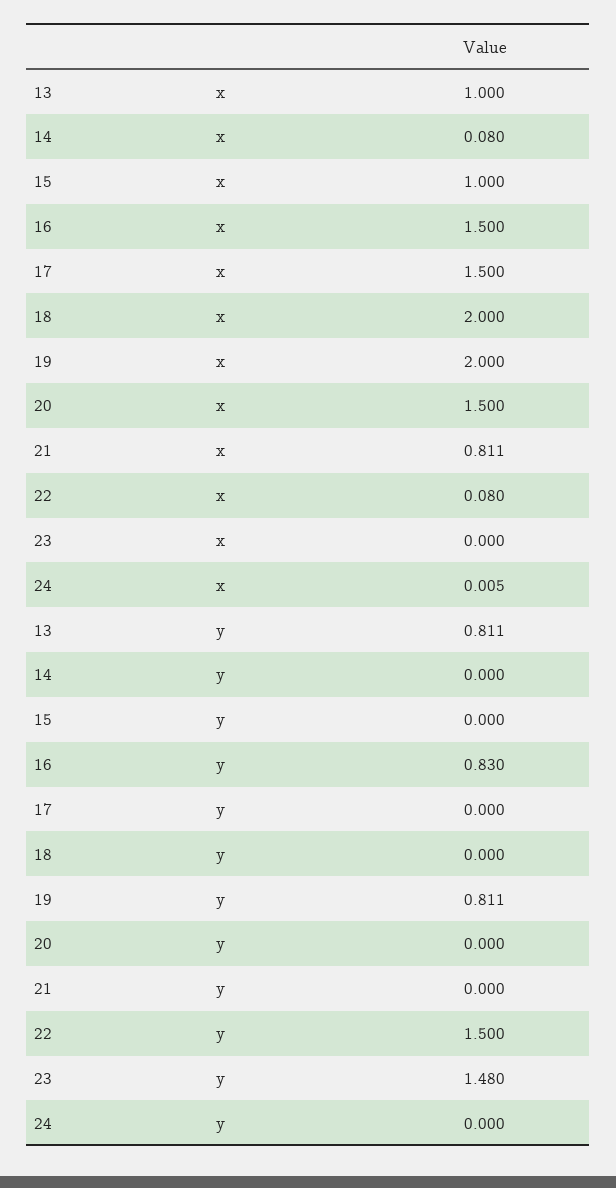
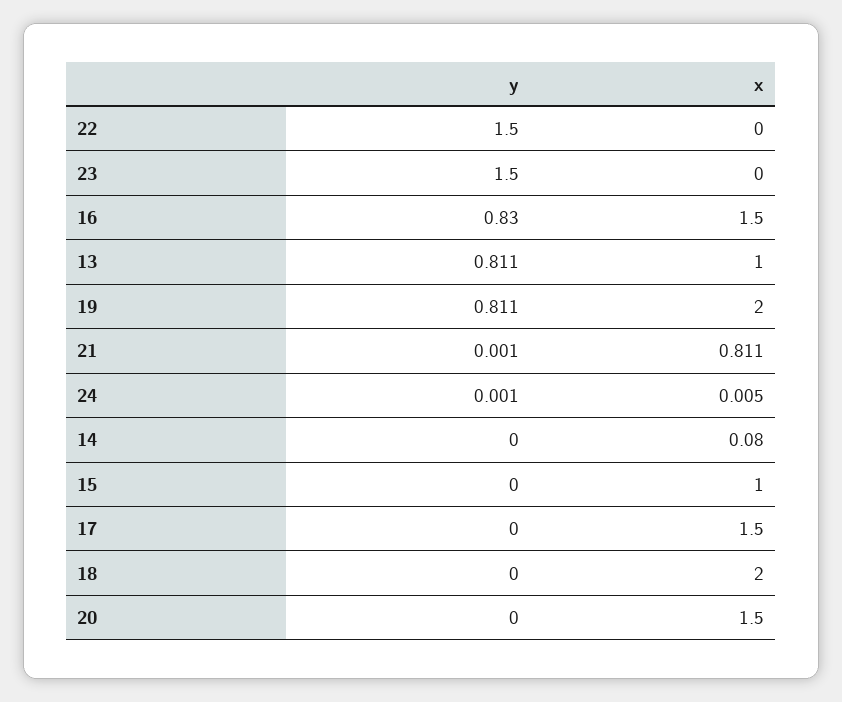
22, x: 0.08 -> 0
21, y: 0 -> 0.001
23, y: 1.48 -> 1.5
24, y: 0 -> 0.001

